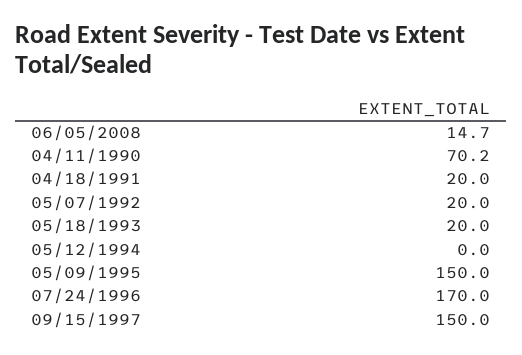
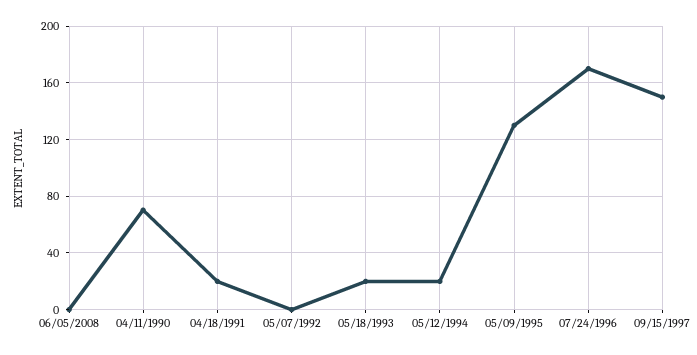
06/05/2008: 14.7 -> 0
05/07/1992: 20 -> 0
05/12/1994: 0 -> 20
05/09/1995: 150 -> 130

